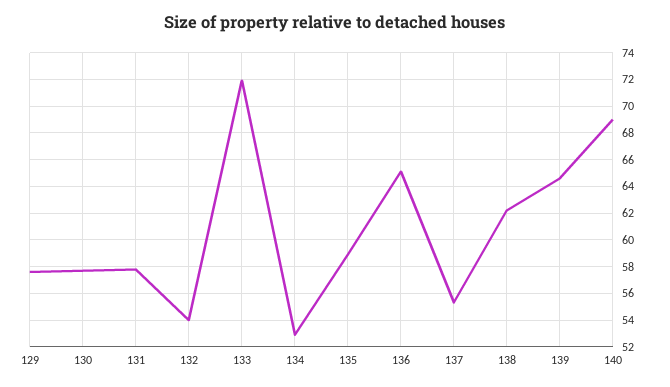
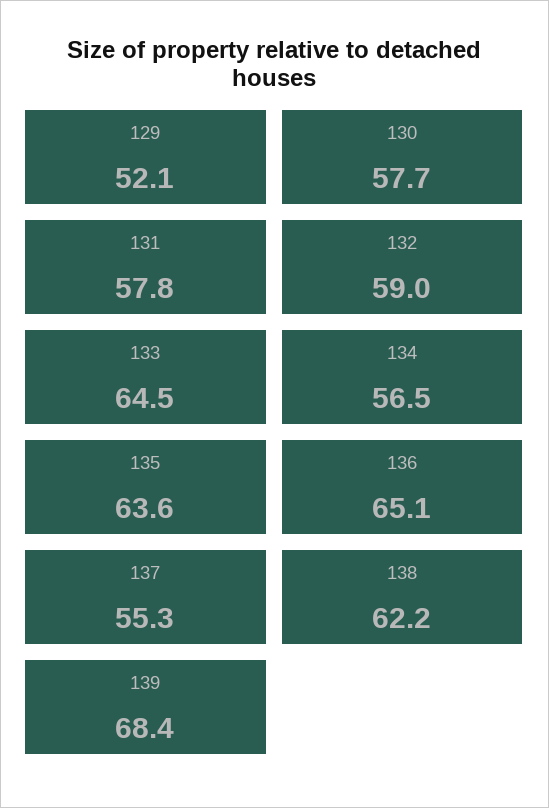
129: 57.5 -> 52.1
132: 54 -> 59
133: 72 -> 64.5
134: 53 -> 56.5
135: 59 -> 63.6
139: 64.5 -> 68.4
140: 69 -> none

